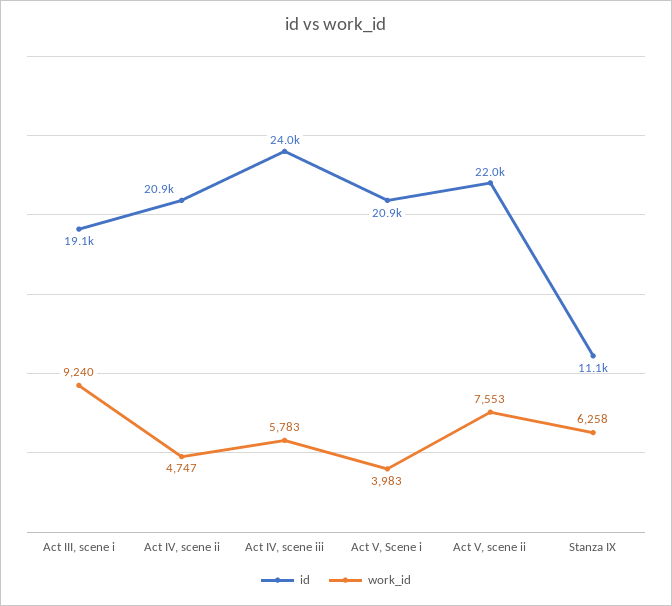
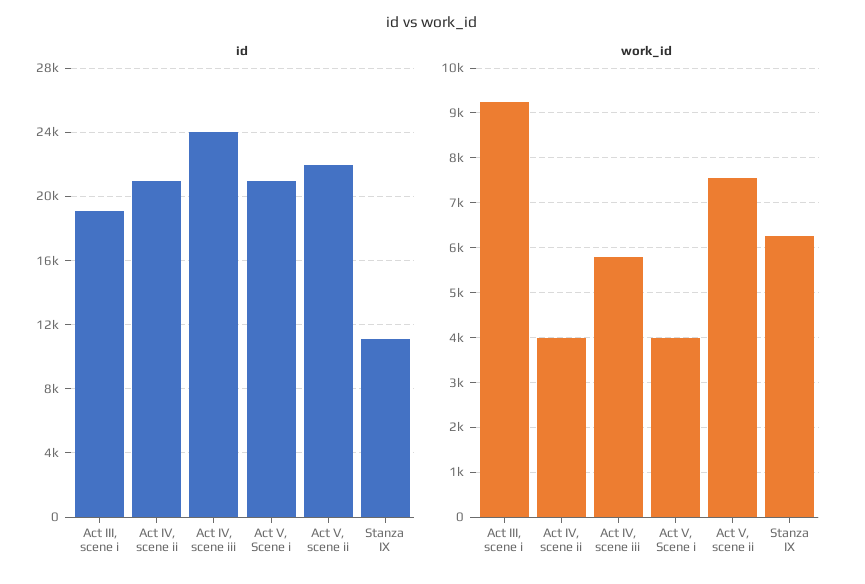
work_id, Act IV, scene ii: 4747 -> 4000

